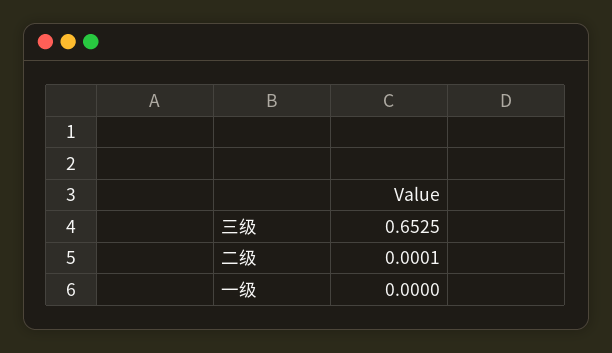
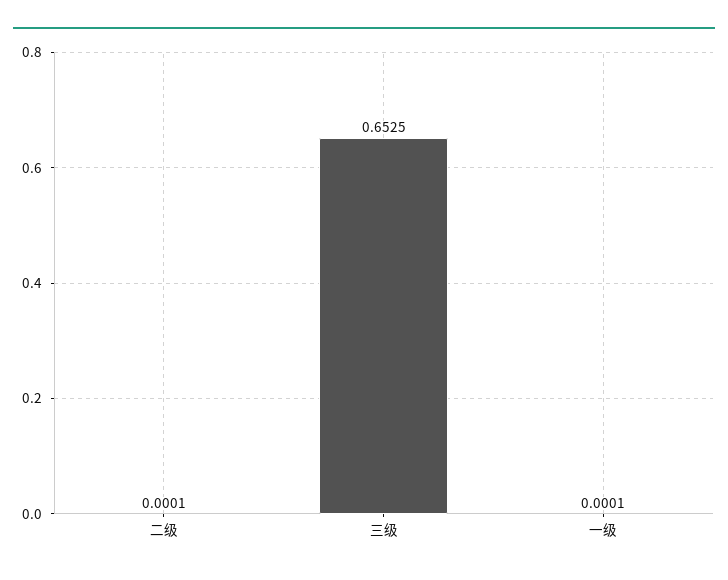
一级: 0 -> 0.0001

